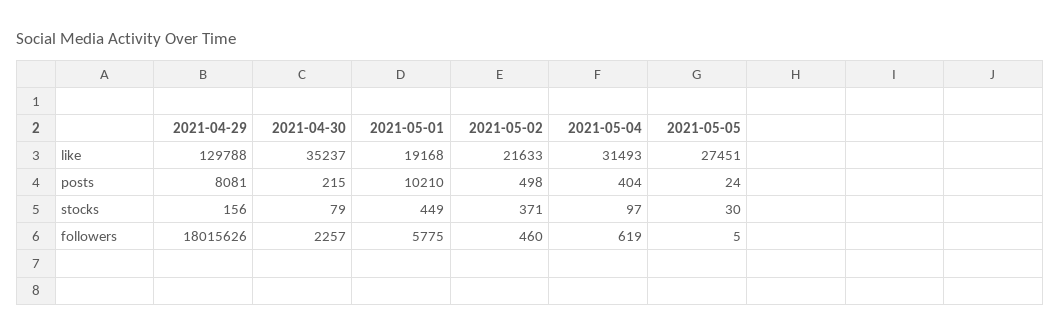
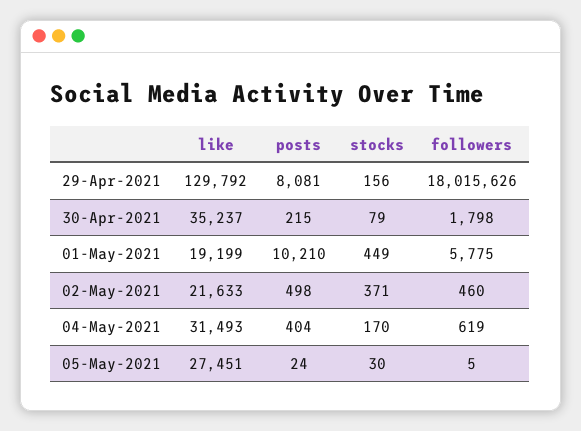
2021-04-29, like: 129788 -> 129792
2021-05-01, like: 19168 -> 19199
2021-05-04, stocks: 97 -> 170
2021-04-30, followers: 2257 -> 1798

